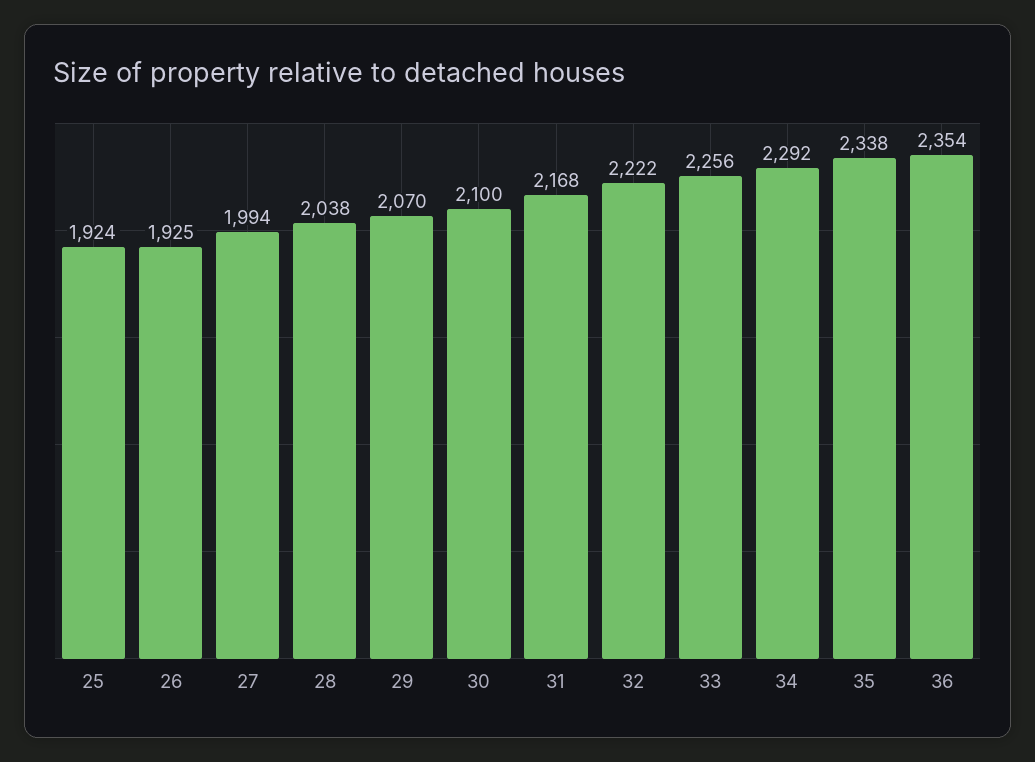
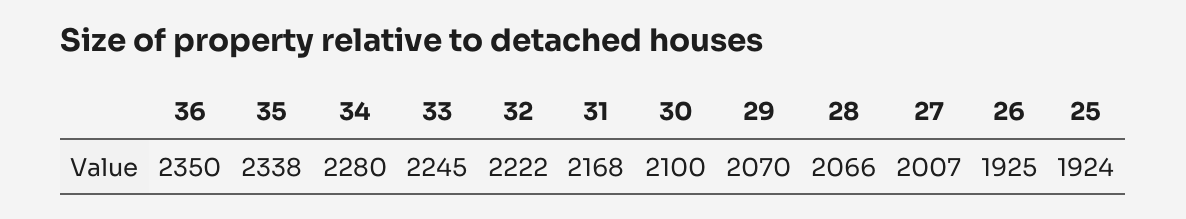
27: 1994 -> 2007
28: 2038 -> 2066
33: 2256 -> 2245
34: 2292 -> 2280
36: 2354 -> 2350

